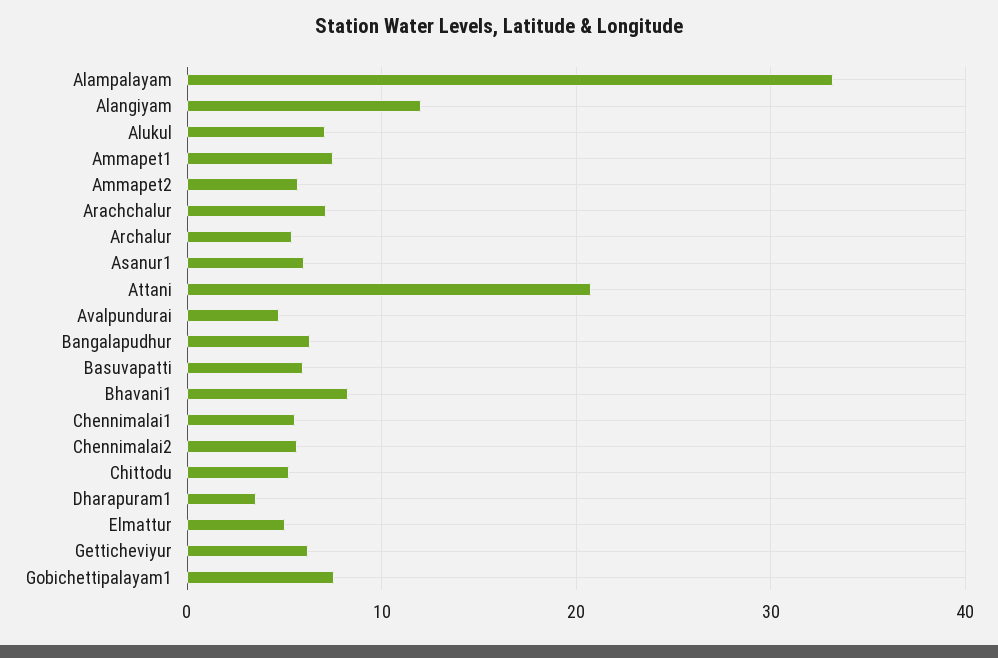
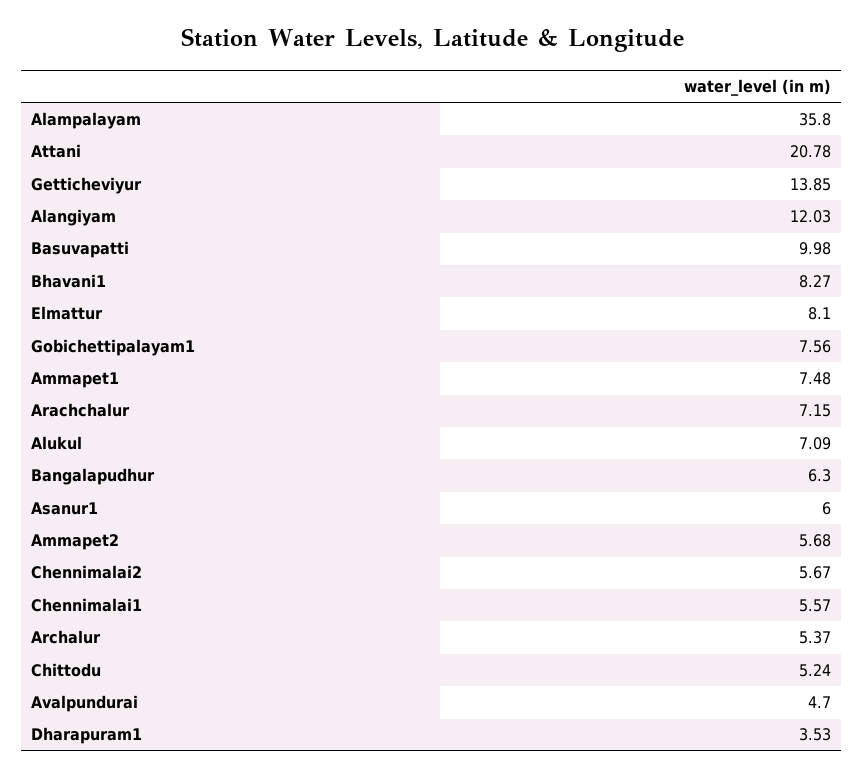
Alampalayam: 33 -> 35.8
Basuvapatti: 6 -> 9.98
Elmattur: 5 -> 8.1
Getticheviyur: 6 -> 13.85

